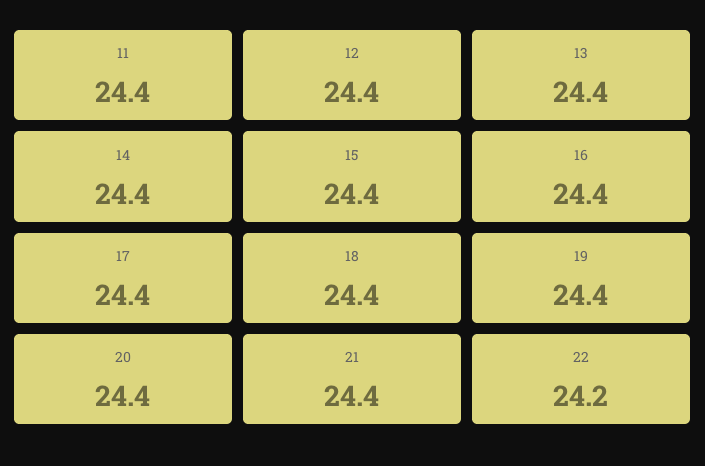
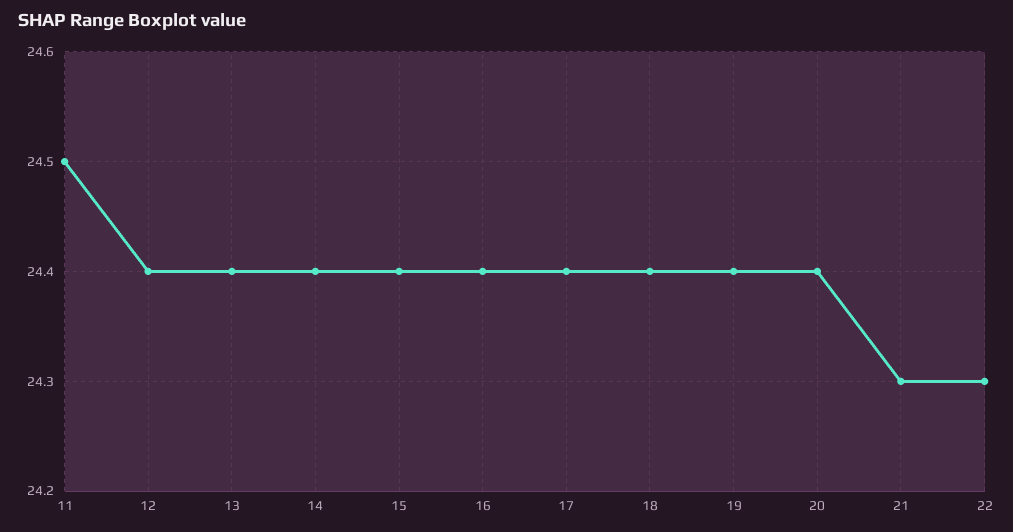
11: 24.4 -> 24.5
21: 24.4 -> 24.3
22: 24.2 -> 24.3

